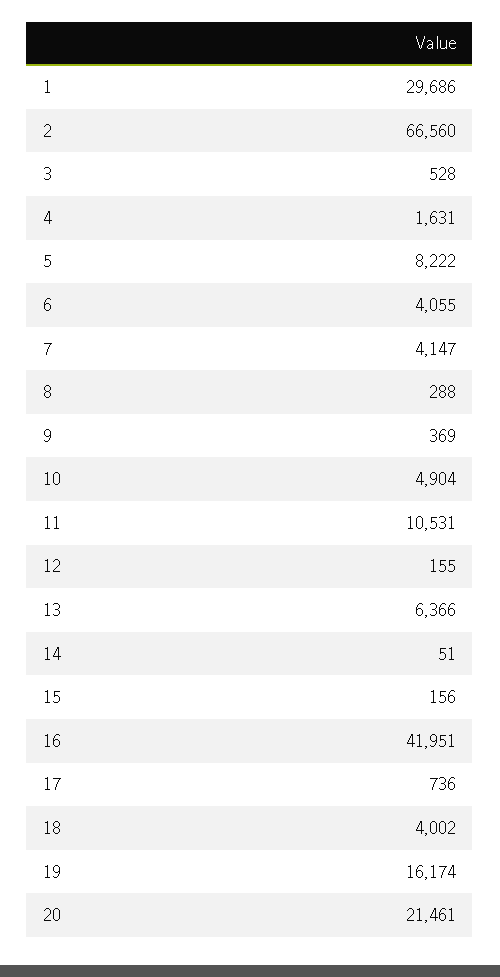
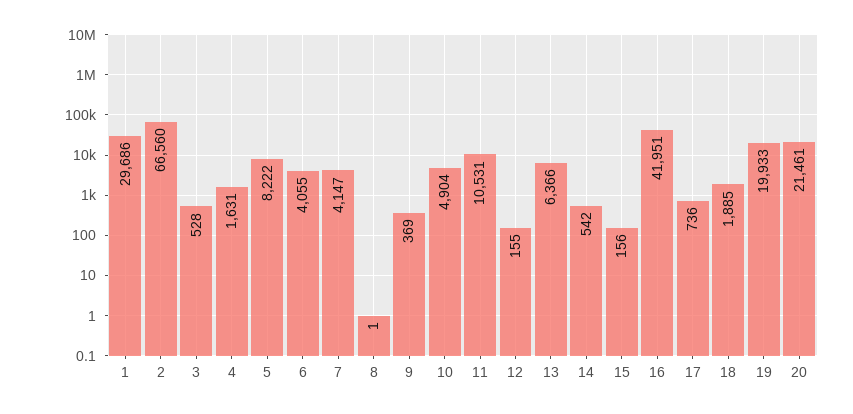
8: 288 -> 1
14: 51 -> 542
18: 4002 -> 1885
19: 16174 -> 19933

